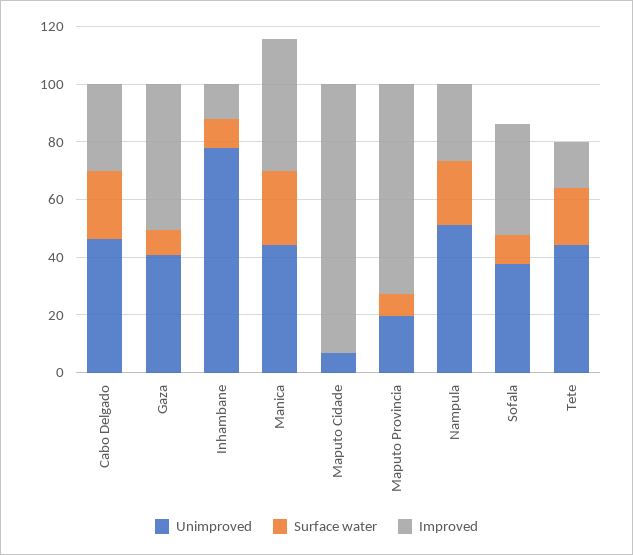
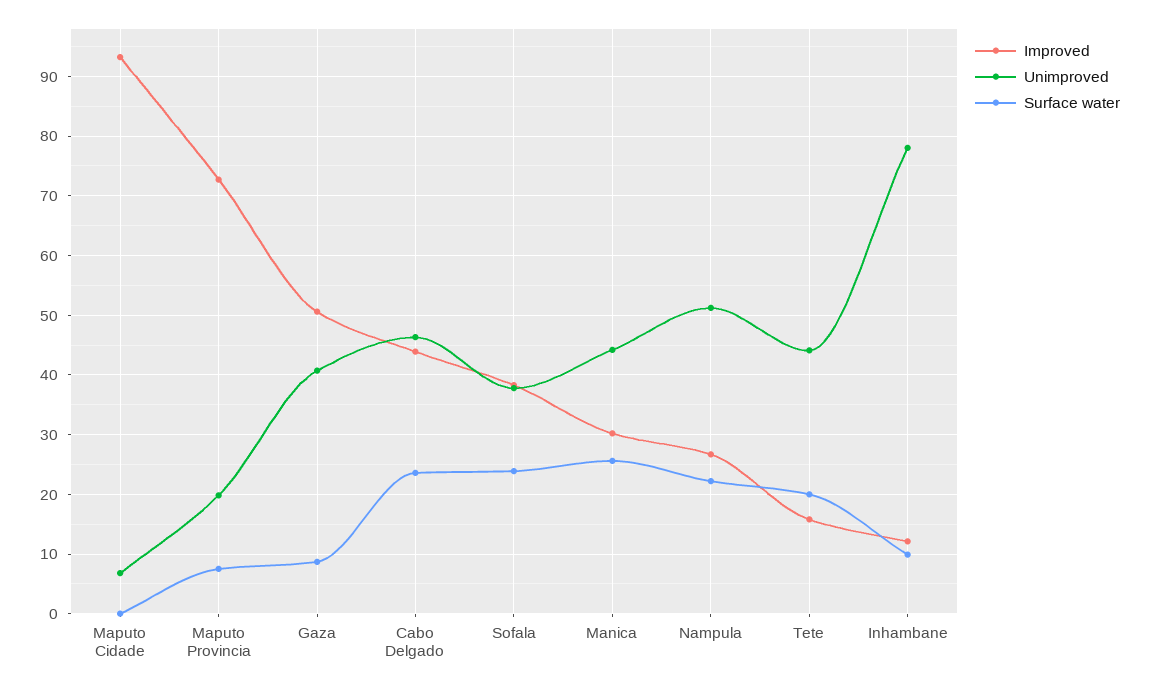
Improved, Cabo Delgado: 30 -> 44
Improved, Manica: 45 -> 30
Surface water, Sofala: 10 -> 24

